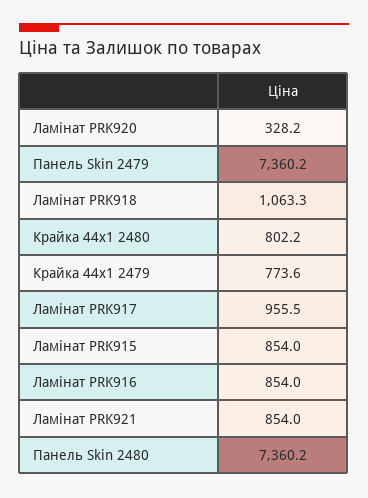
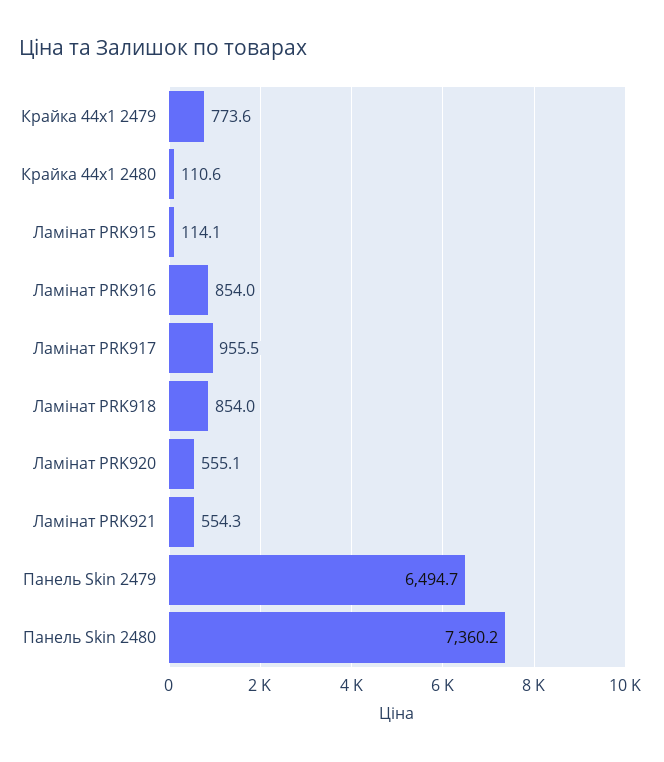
Ламінат PRK920: 328.2 -> 555.1
Панель Skin 2479: 7360.2 -> 6494.7
Ламінат PRK918: 1063.3 -> 854
Крайка 44x1 2480: 802.2 -> 110.6
Ламінат PRK915: 854 -> 114.1
Ламінат PRK921: 854 -> 554.3

